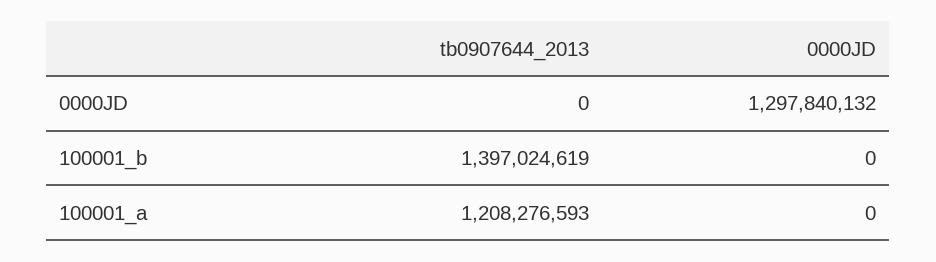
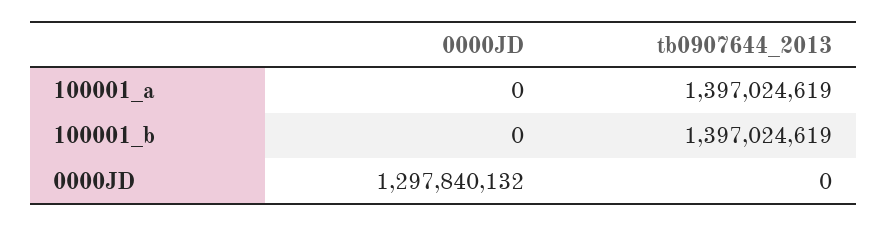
tb0907644_2013, 100001_a: 1208276593 -> 1397024619

